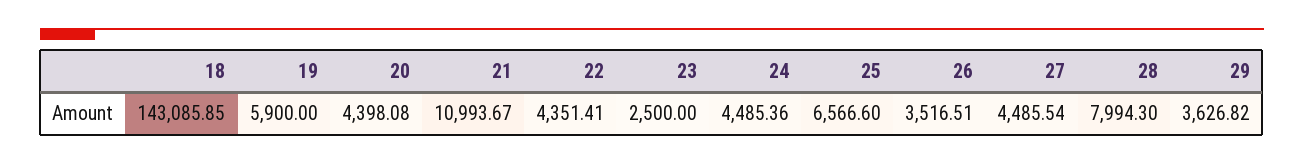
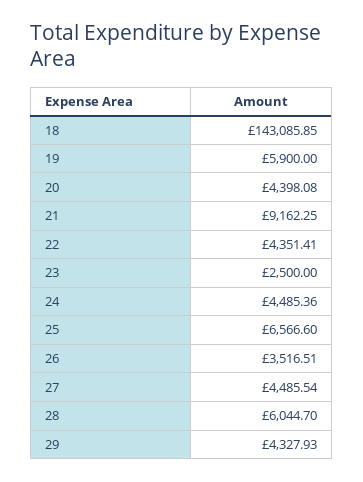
21: 10993.67 -> 9162.25
28: 7994.3 -> 6044.7
29: 3626.82 -> 4327.93

